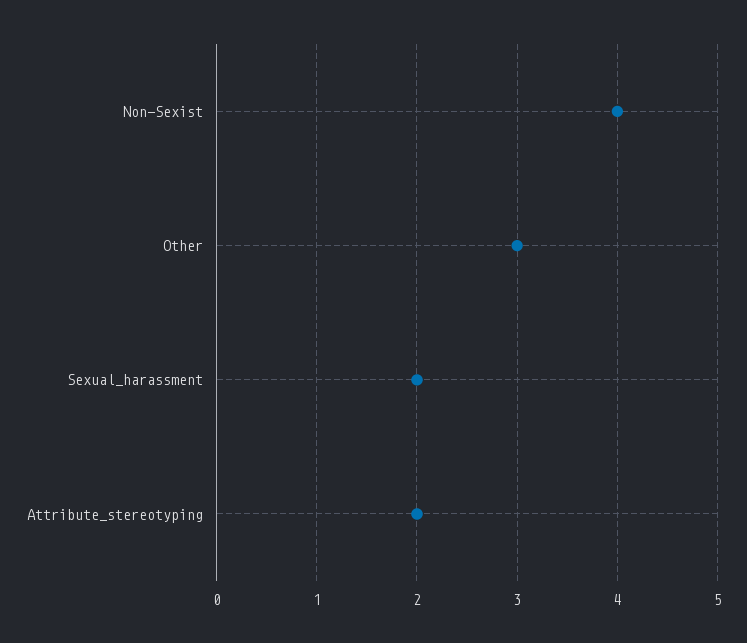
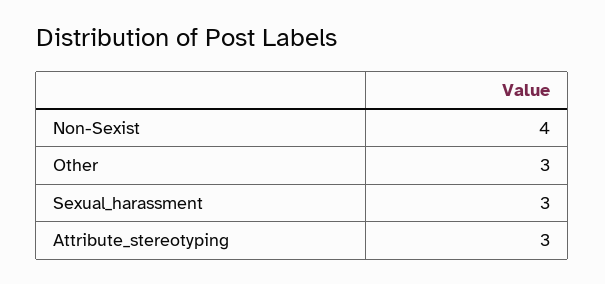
Sexual_harassment: 2 -> 3
Attribute_stereotyping: 2 -> 3

